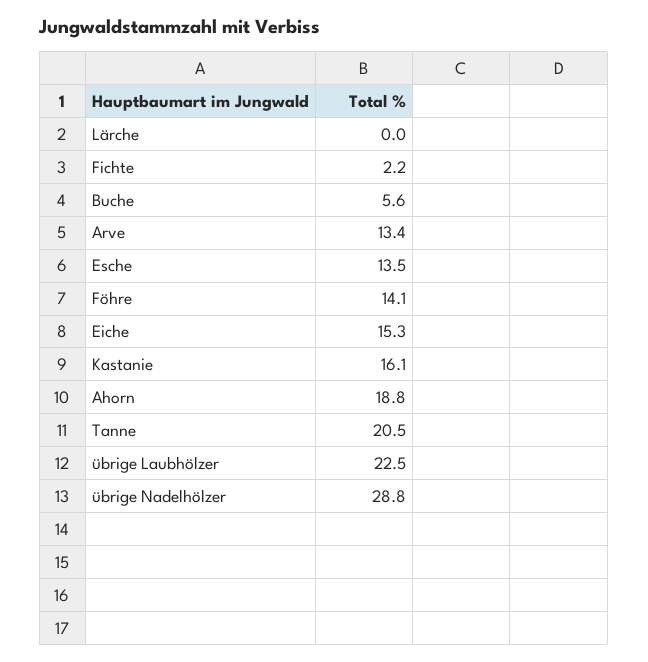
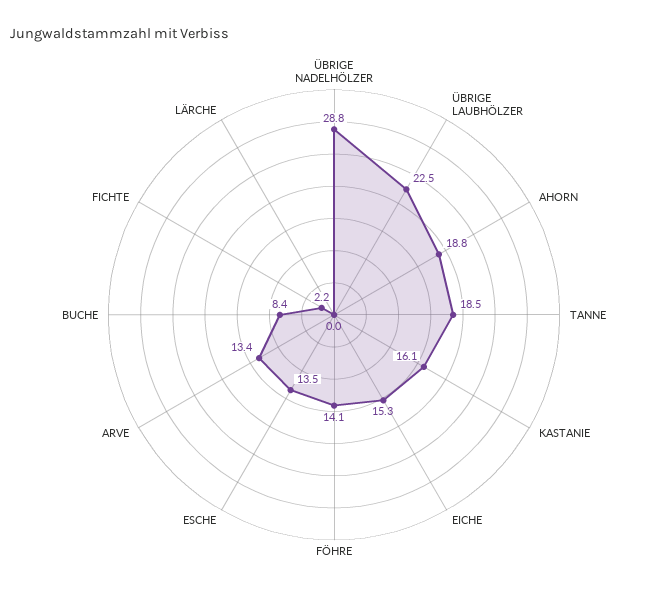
Buche: 5.6 -> 8.4
Tanne: 20.5 -> 18.5

